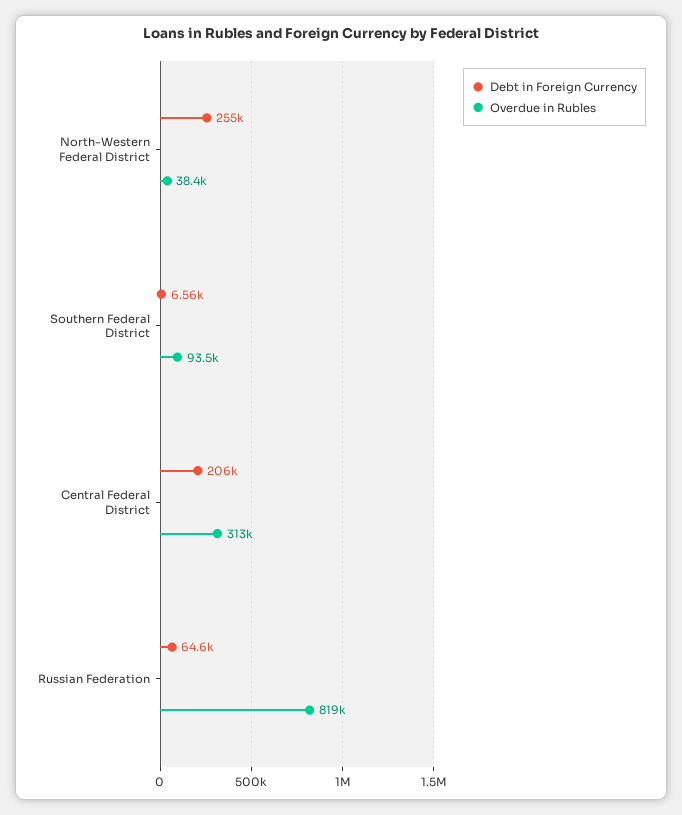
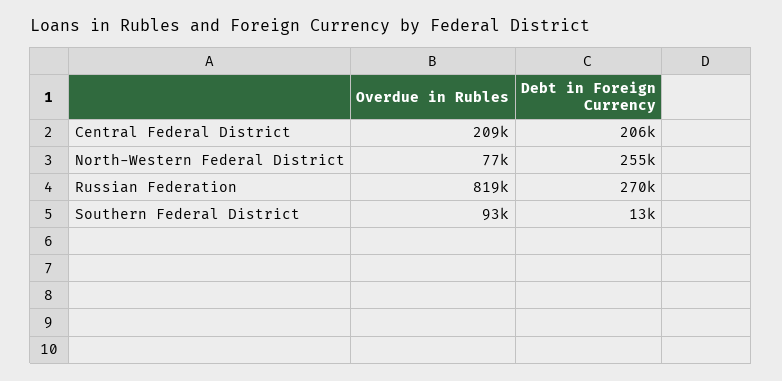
Overdue in Rubles, North-Western Federal District: 38400 -> 77000
Debt in Foreign Currency, Southern Federal District: 6560 -> 13000
Overdue in Rubles, Central Federal District: 313000 -> 209000
Debt in Foreign Currency, Russian Federation: 64600 -> 270000

